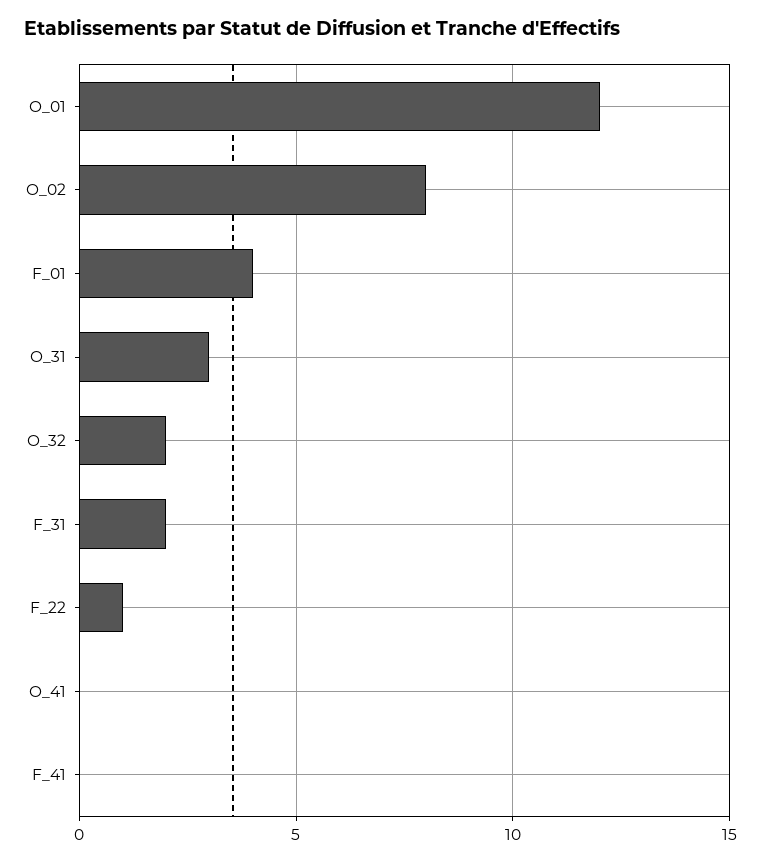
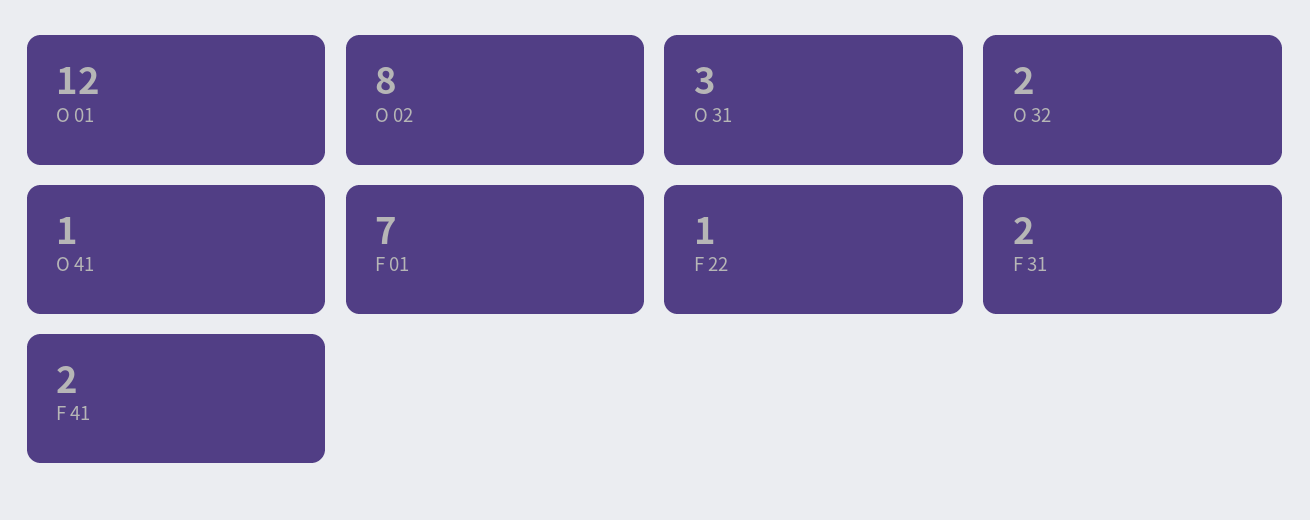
F_01: 4 -> 7
O_41: 0 -> 1
F_41: 0 -> 2

